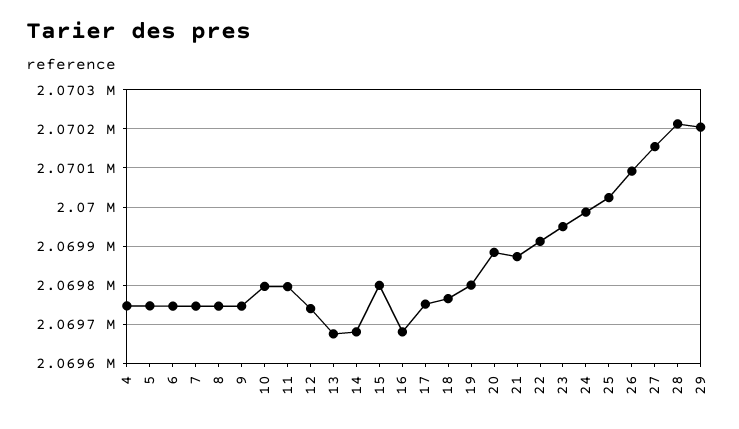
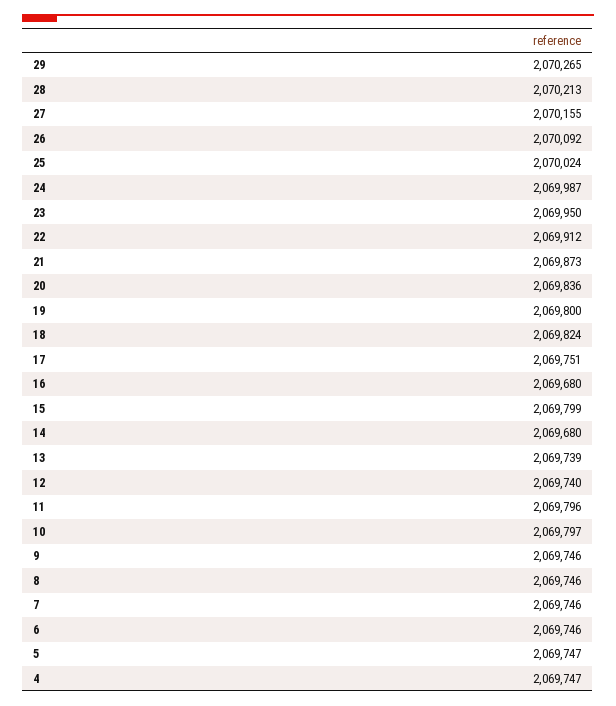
13: 2069680 -> 2069739
18: 2069760 -> 2069824
20: 2069880 -> 2069836
29: 2070200 -> 2070265

